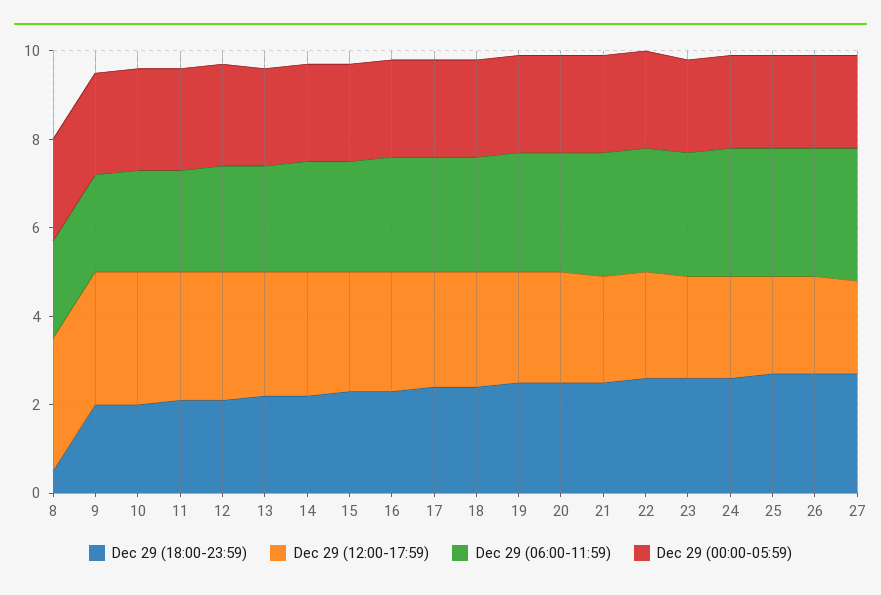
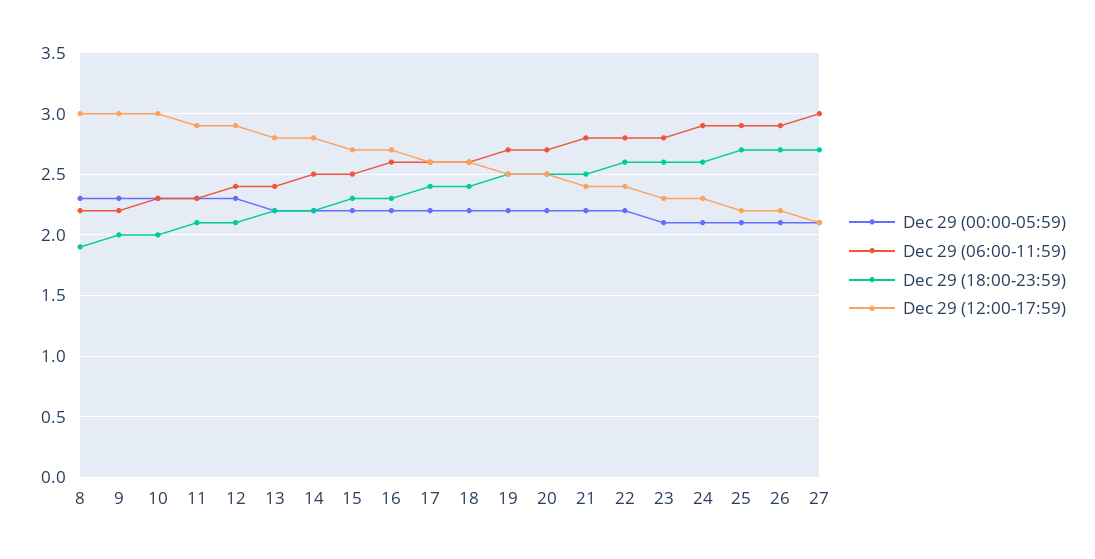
Dec 29 (18:00-23:59), 8: 0.5 -> 1.9

